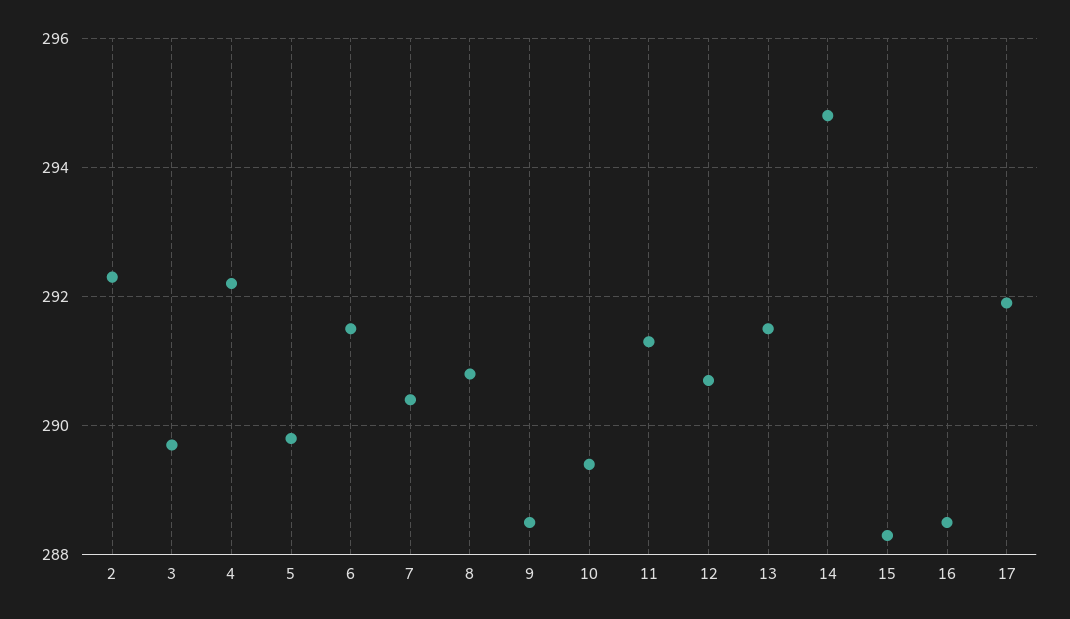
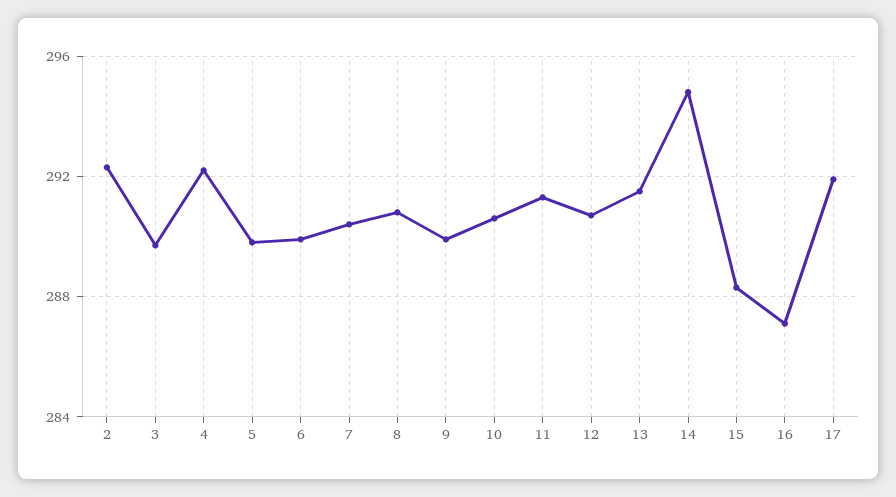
6: 291.5 -> 290
9: 288.5 -> 290
10: 289.5 -> 290.5
16: 288.5 -> 287

